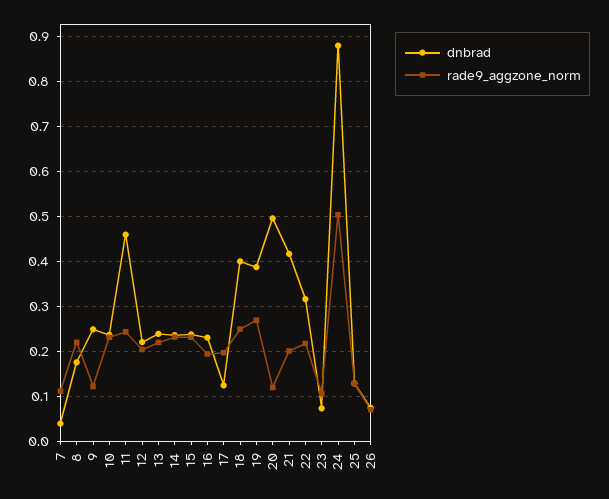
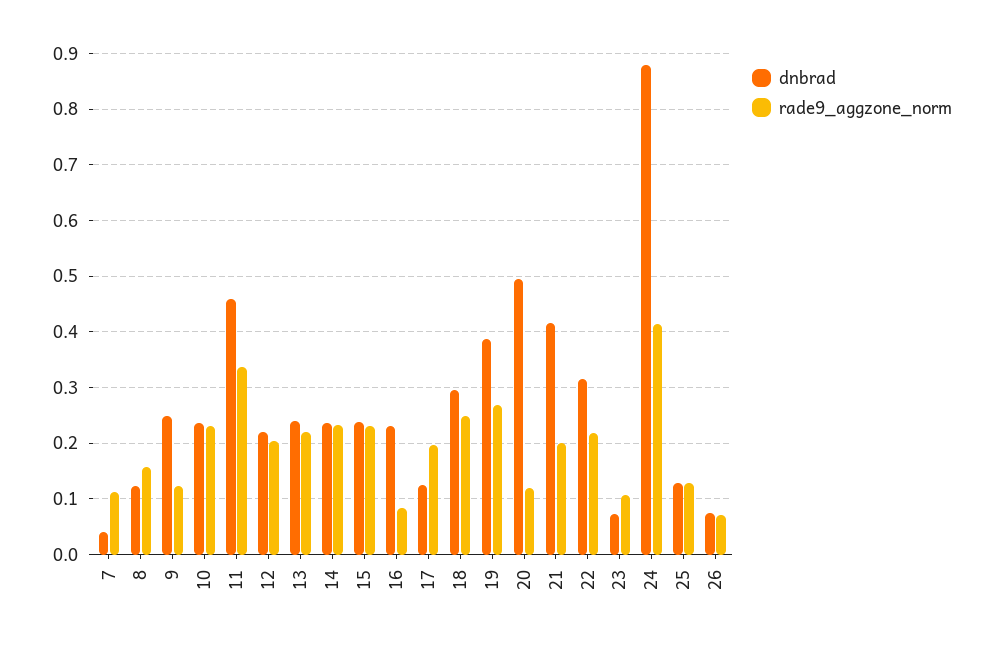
dnbrad, 8: 0.18 -> 0.12
rade9_aggzone_norm, 8: 0.22 -> 0.16
rade9_aggzone_norm, 11: 0.24 -> 0.34
rade9_aggzone_norm, 16: 0.2 -> 0.08
dnbrad, 18: 0.4 -> 0.3
rade9_aggzone_norm, 24: 0.5 -> 0.42

